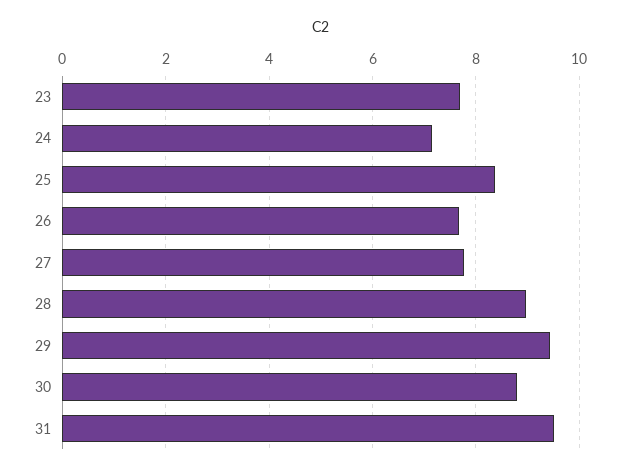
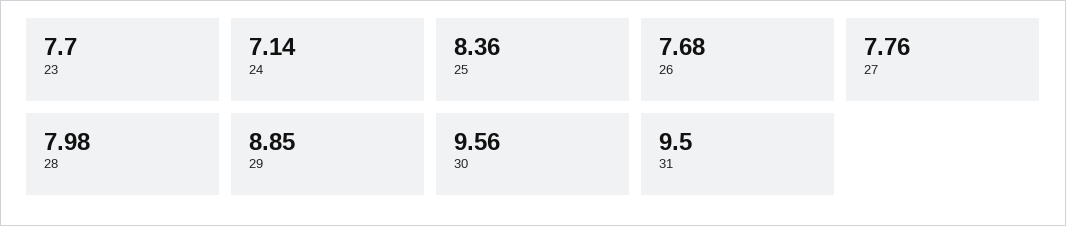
28: 9 -> 7.98
29: 9.4 -> 8.85
30: 8.8 -> 9.56

